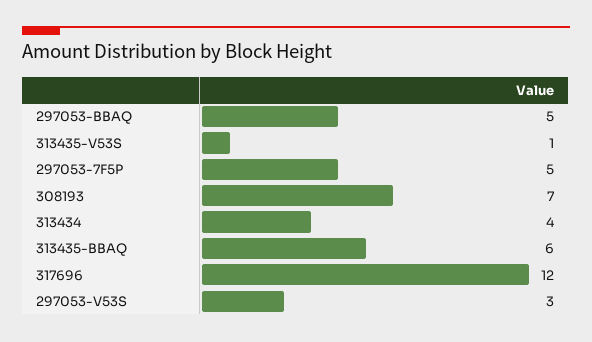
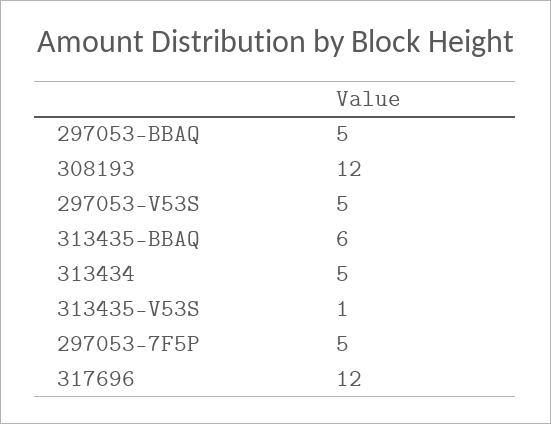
308193: 7 -> 12
313434: 4 -> 5
297053-V53S: 3 -> 5

